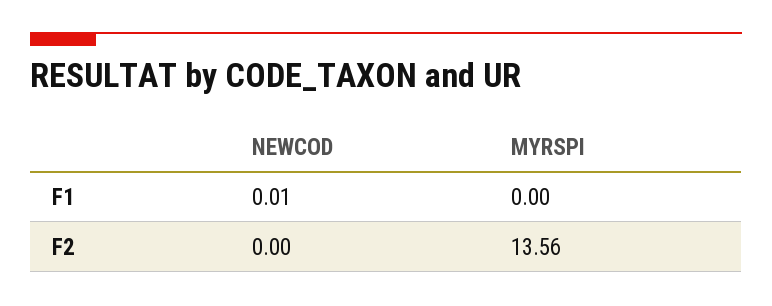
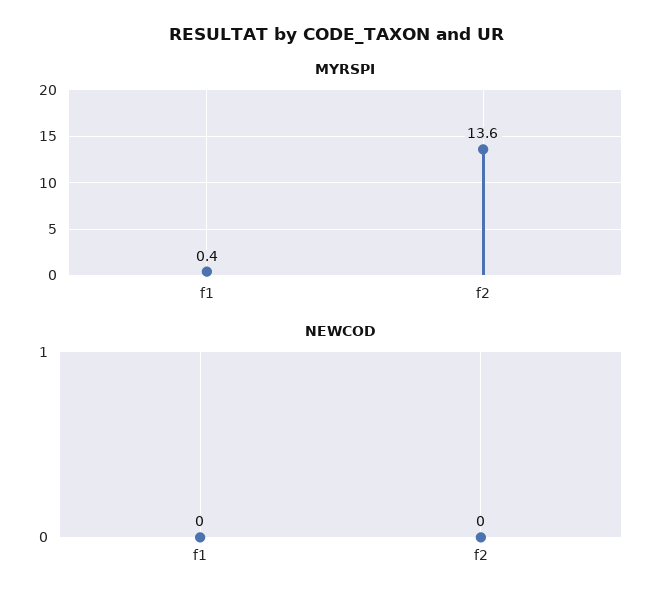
NEWCOD, F1: 0.01 -> 0
MYRSPI, F1: 0 -> 0.4

